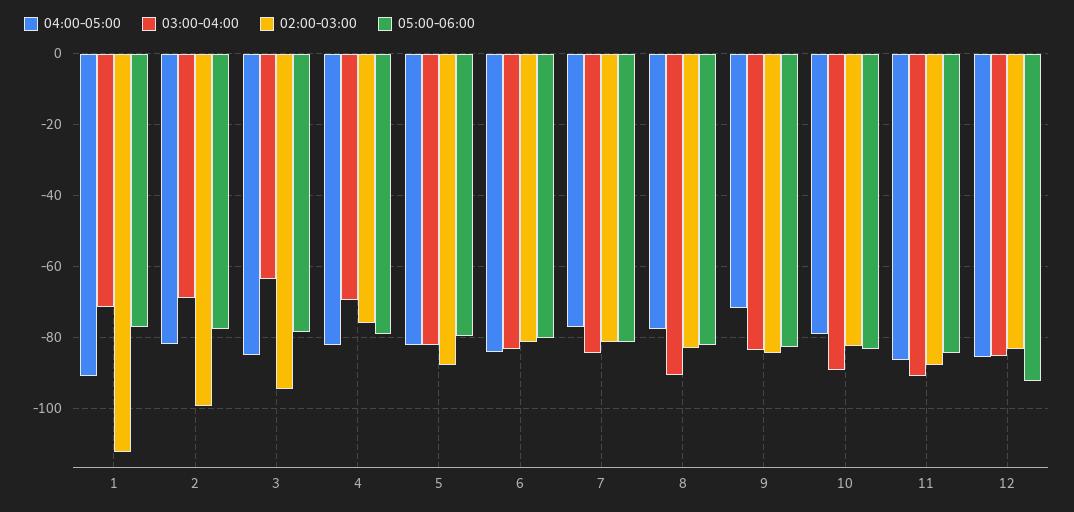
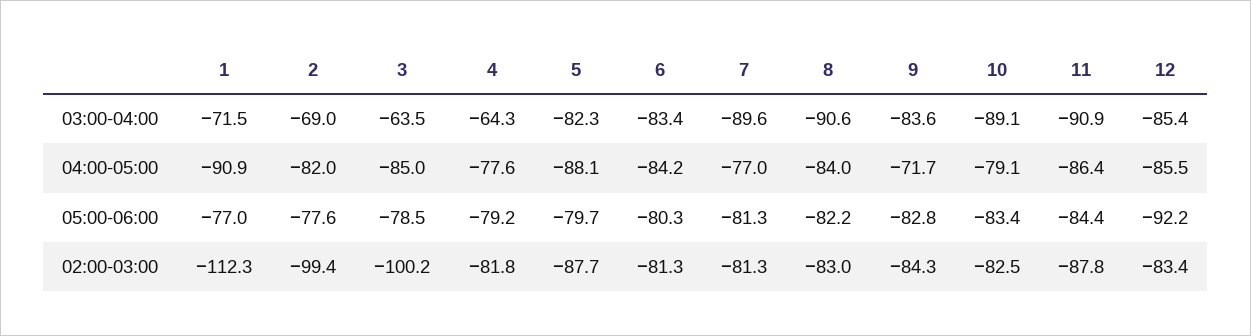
02:00-03:00, 3: -94 -> -100.2
04:00-05:00, 4: -82 -> -77.6
03:00-04:00, 4: -70 -> -64.3
02:00-03:00, 4: -76 -> -81.8
04:00-05:00, 5: -82 -> -88.1
03:00-04:00, 7: -84 -> -89.6
04:00-05:00, 8: -78 -> -84

